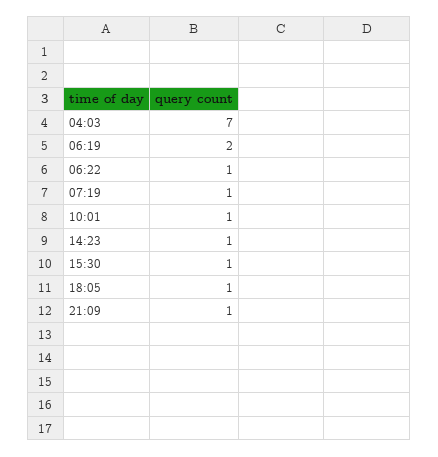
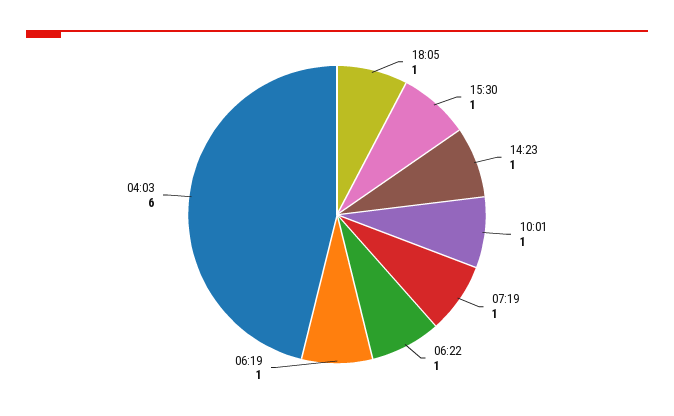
04:03: 7 -> 6
06:19: 2 -> 1
21:09: 1 -> none

